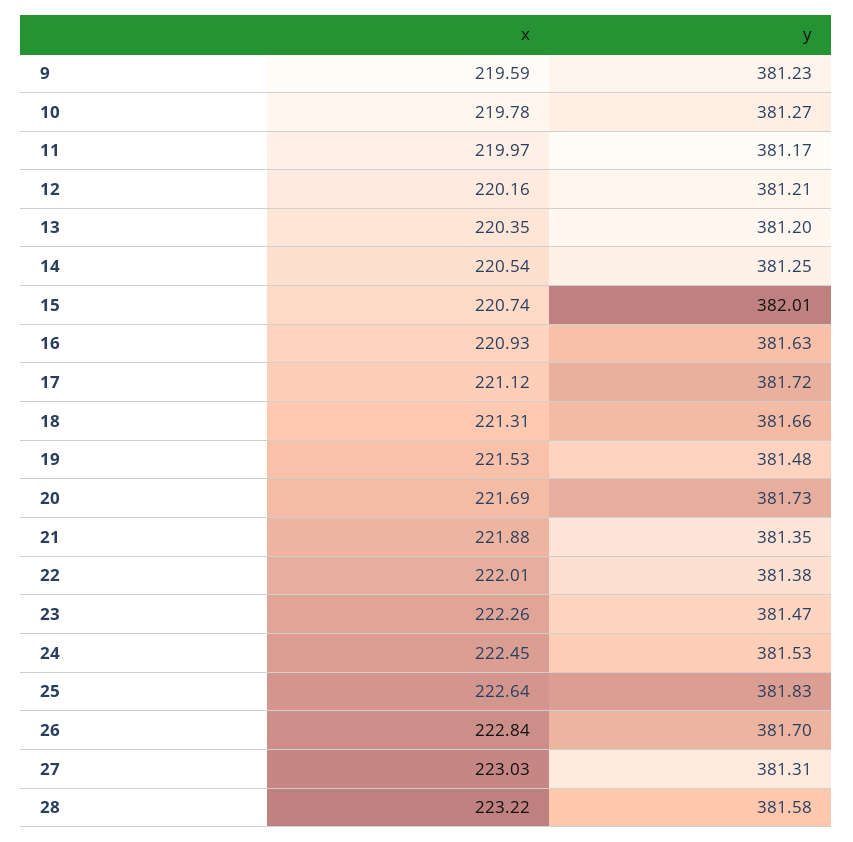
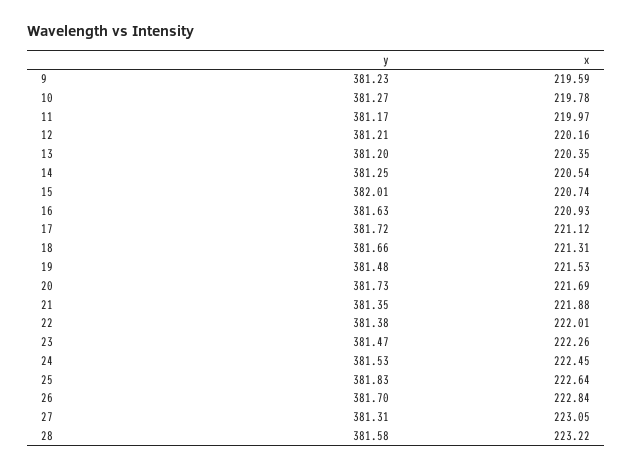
x, 27: 223.03 -> 223.05

